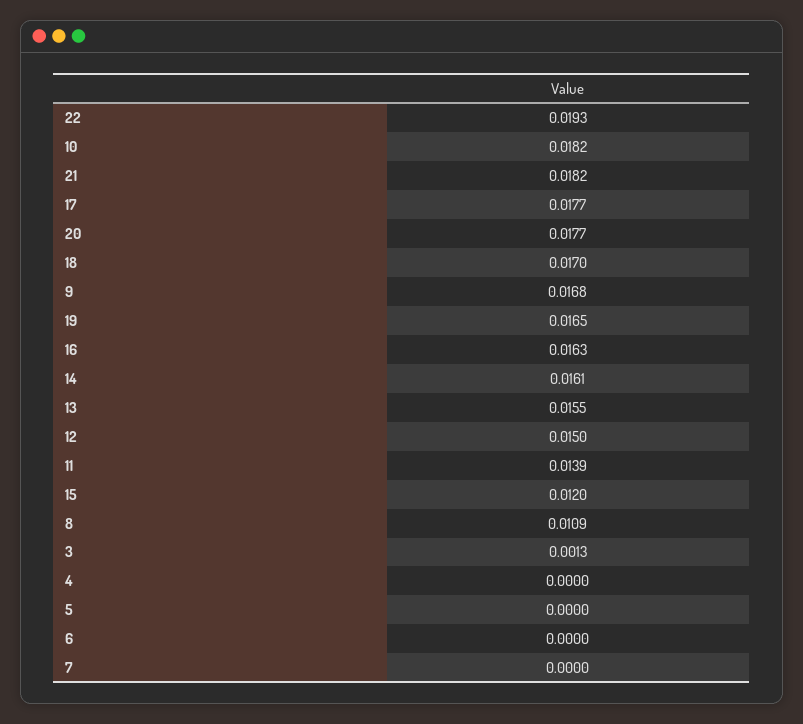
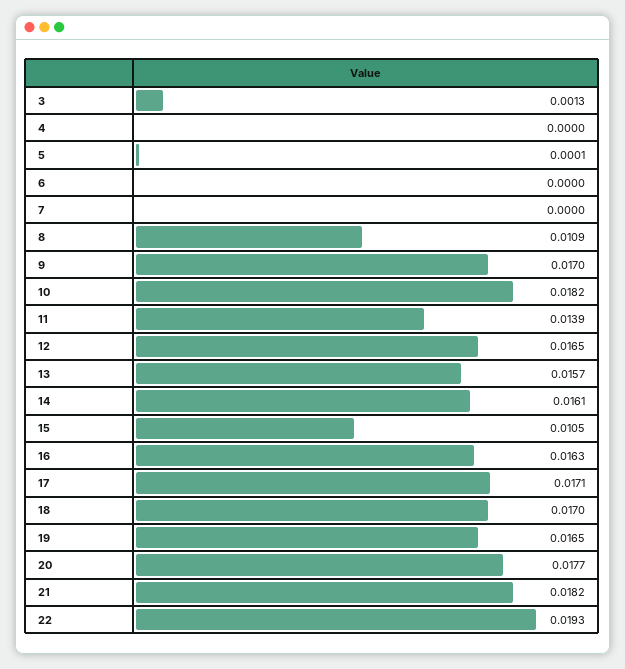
17: 0.0177 -> 0.0171
9: 0.0168 -> 0.017
13: 0.0155 -> 0.0157
12: 0.015 -> 0.0165
15: 0.012 -> 0.0105
5: 0 -> 0.0001

